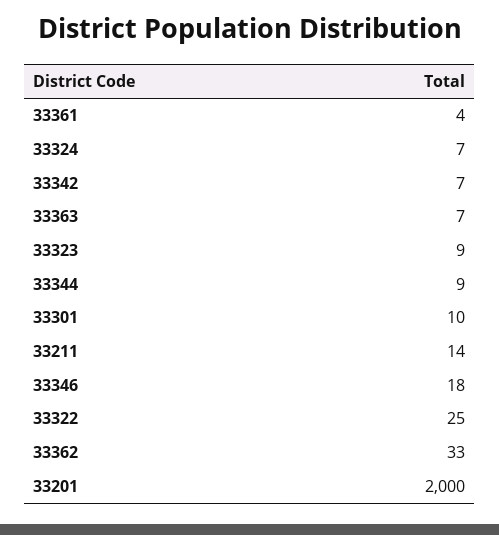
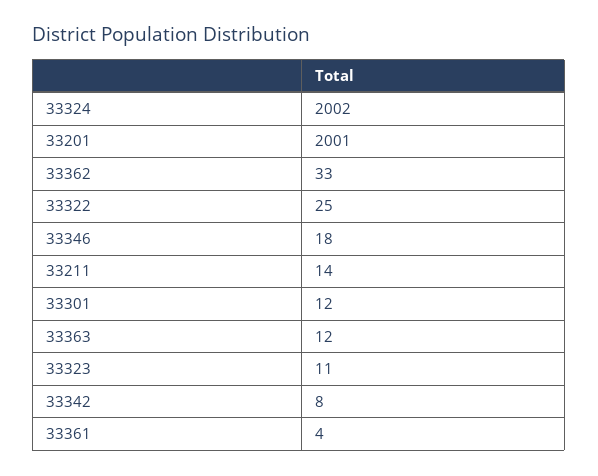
33324: 7 -> 2002
33342: 7 -> 8
33363: 7 -> 12
33323: 9 -> 11
33344: 9 -> none
33301: 10 -> 12
33201: 2000 -> 2001

